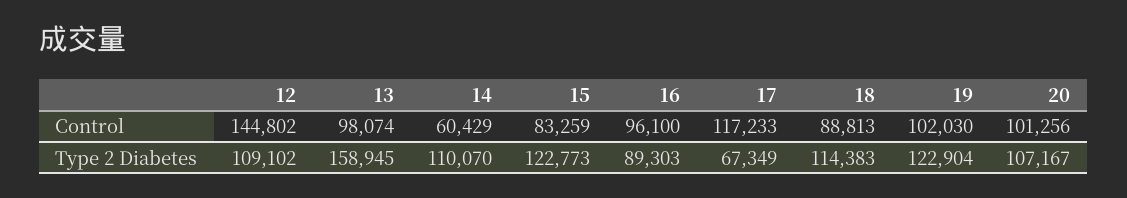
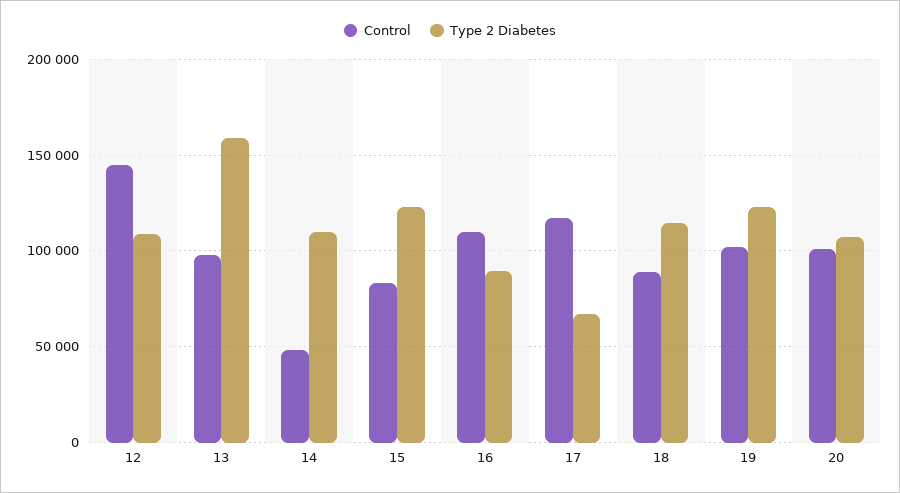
Control, 14: 60429 -> 50000
Control, 16: 96100 -> 110000

